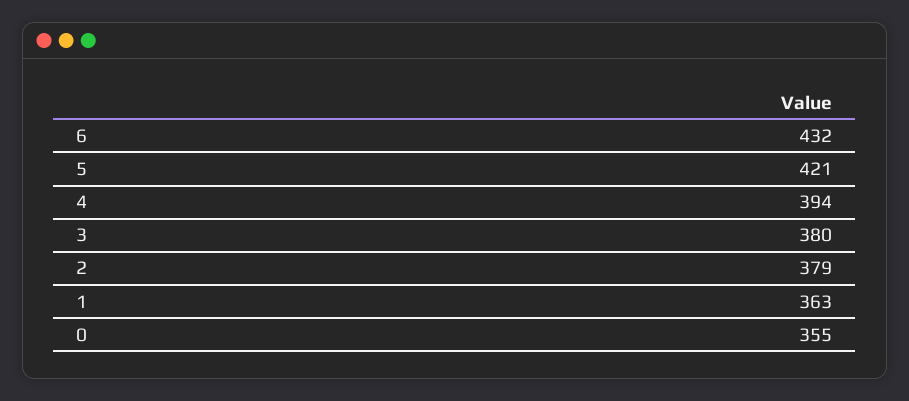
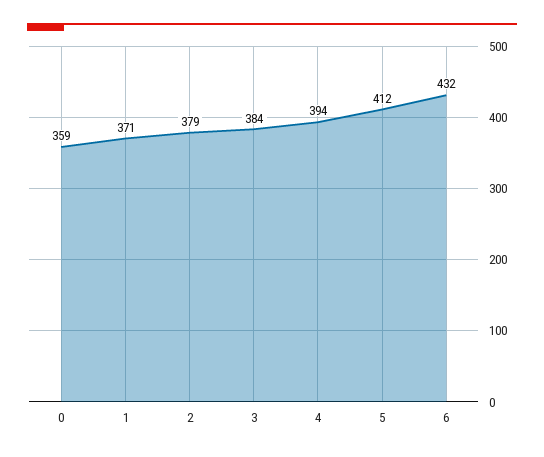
5: 421 -> 412
3: 380 -> 384
1: 363 -> 371
0: 355 -> 359

